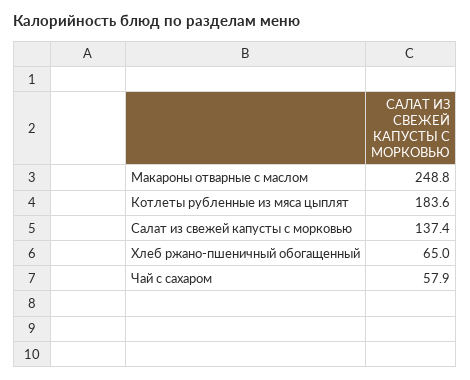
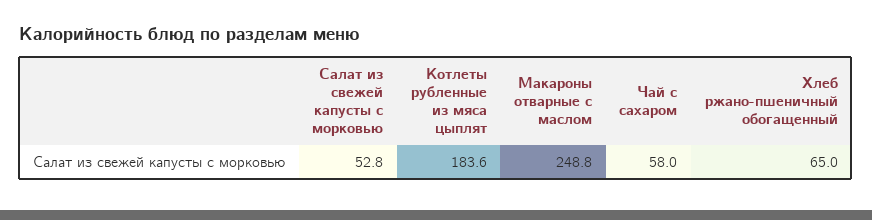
Салат из свежей капусты с морковью: 137.4 -> 52.8
Чай с сахаром: 57.9 -> 58

